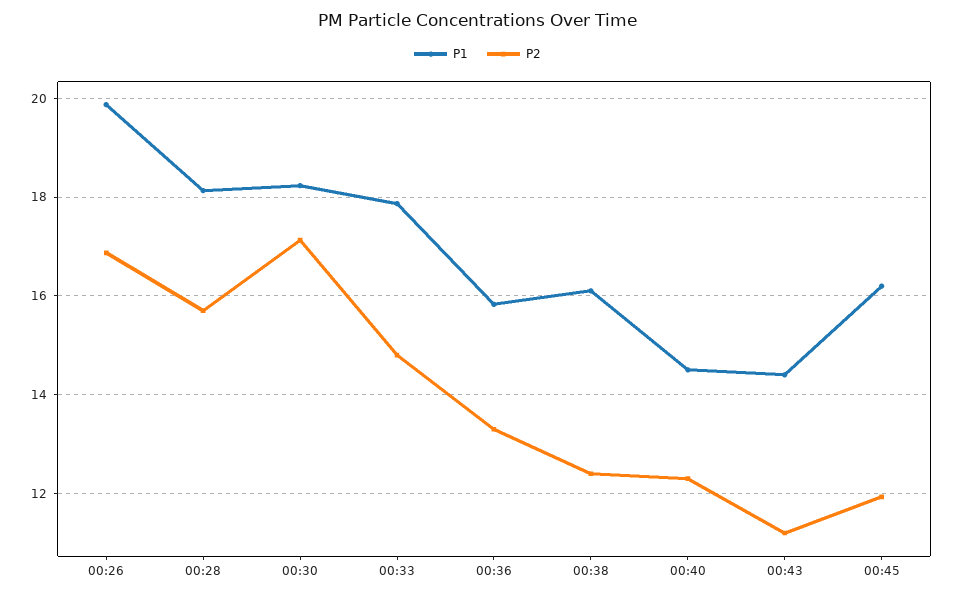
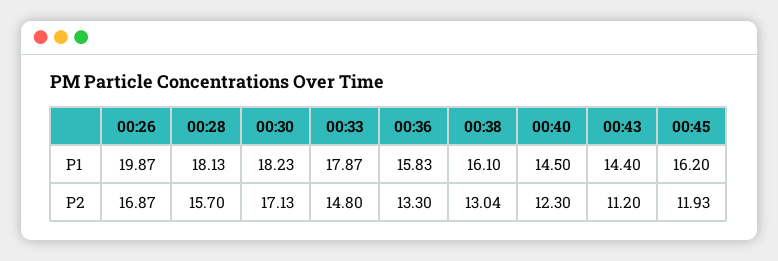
P2, 00:38: 12.4 -> 13.04

